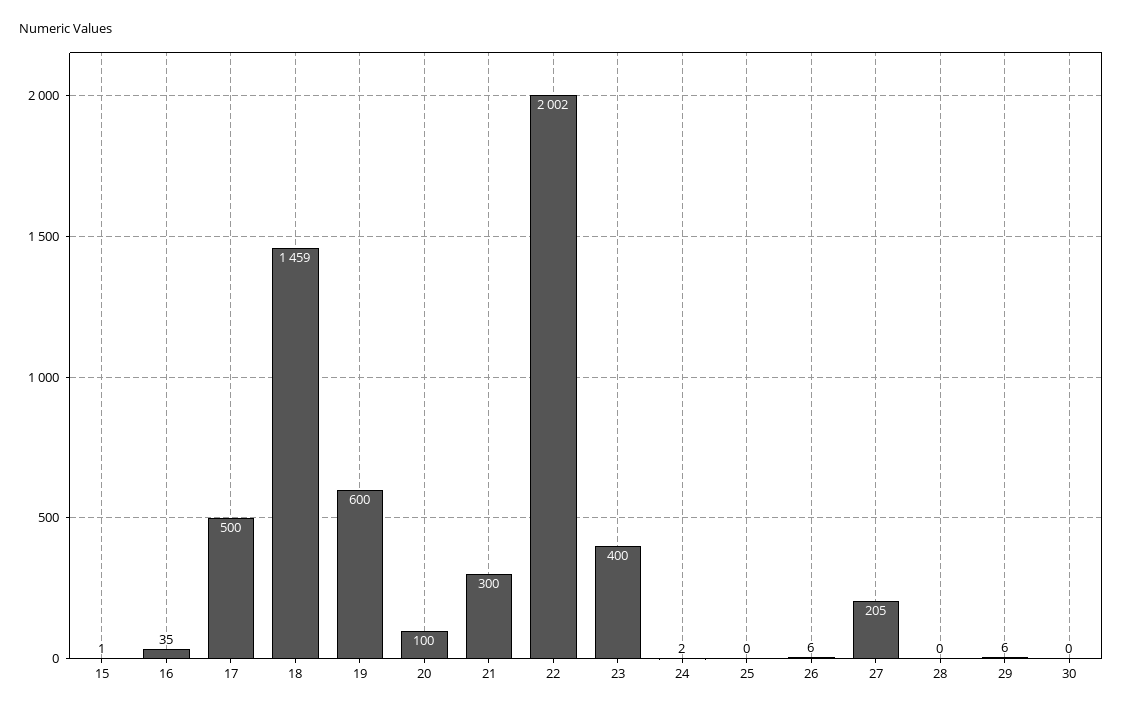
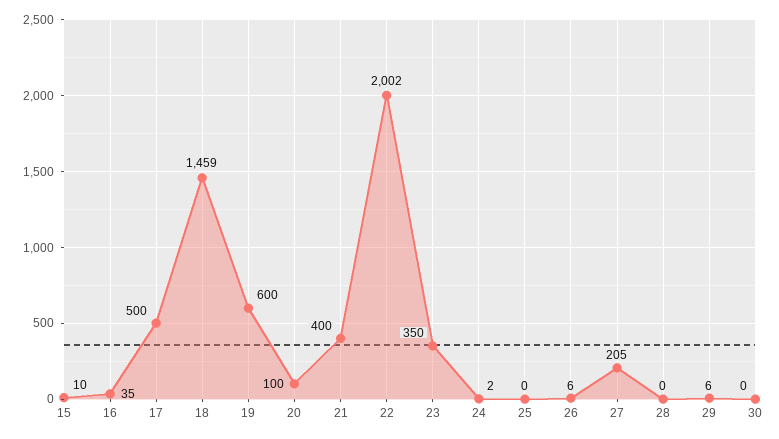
15: 1 -> 10
21: 300 -> 400
23: 400 -> 350

